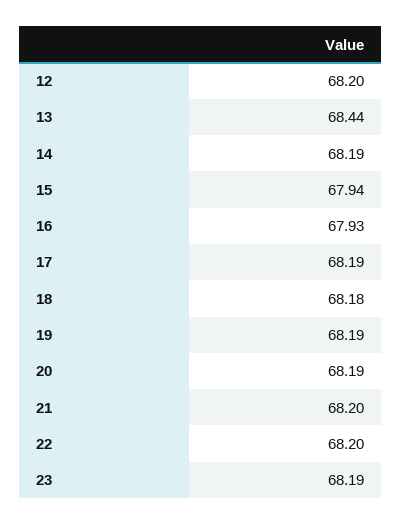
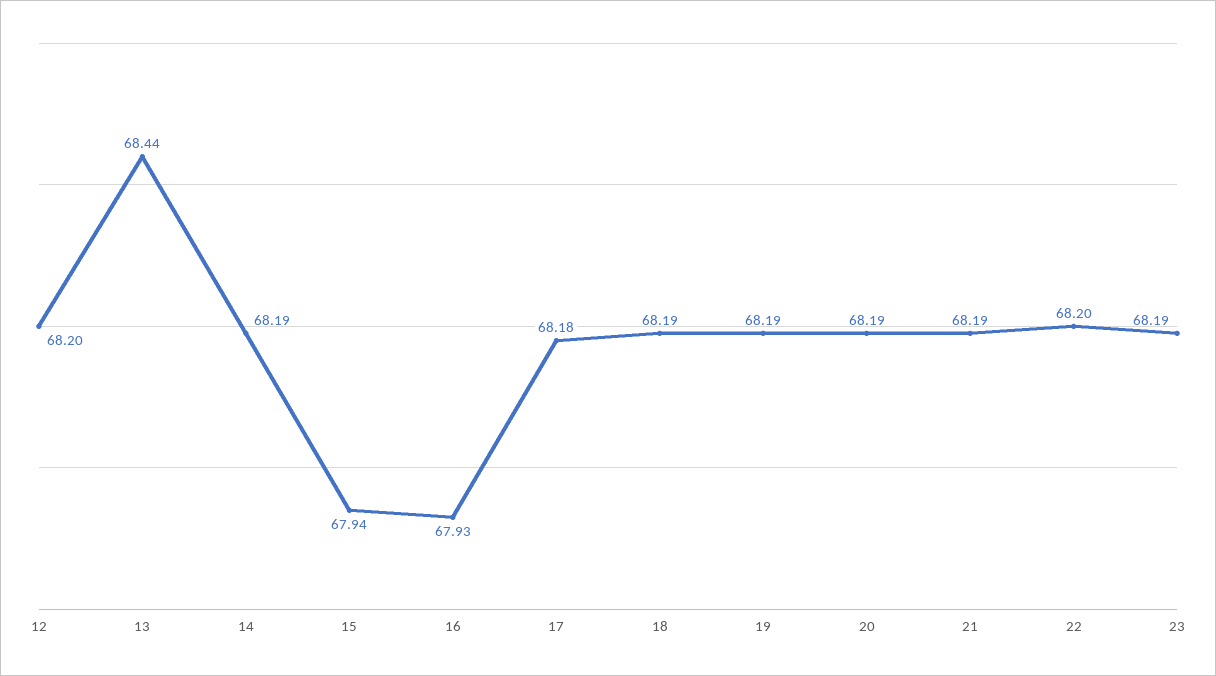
17: 68.19 -> 68.18
18: 68.18 -> 68.19
21: 68.2 -> 68.19

